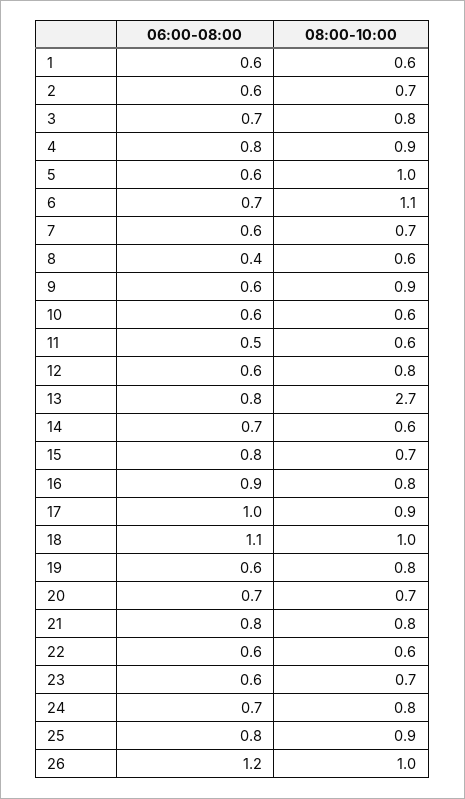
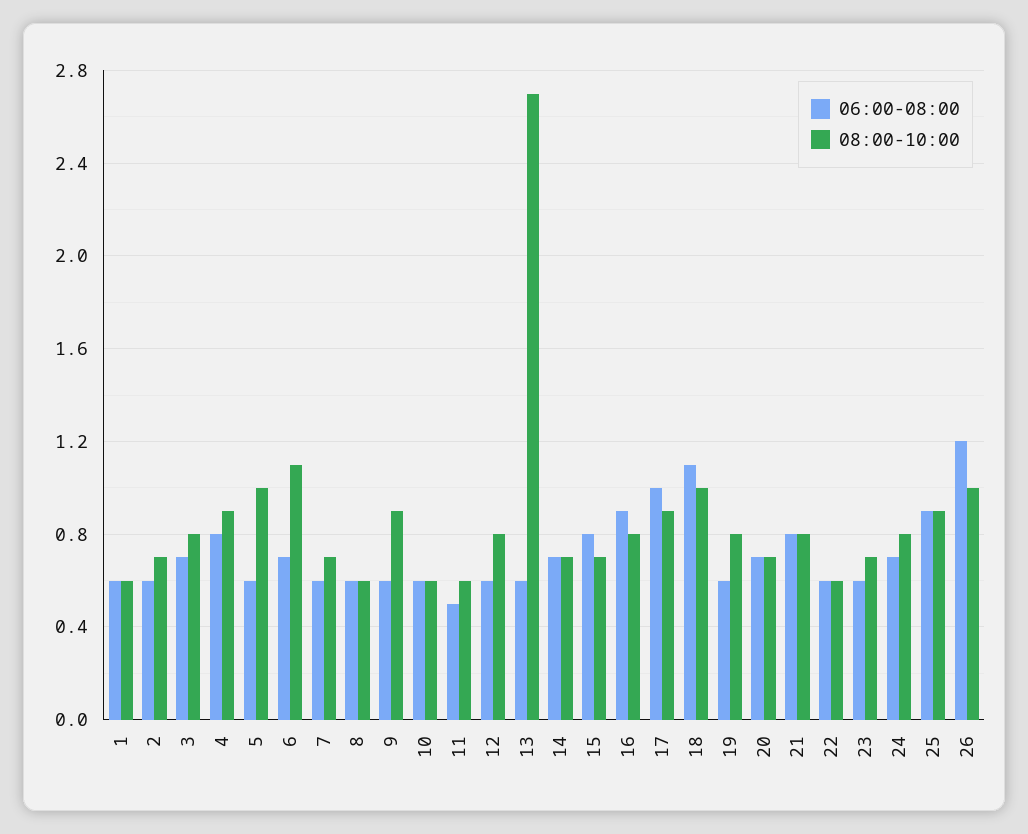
06:00-08:00, 8: 0.4 -> 0.6
06:00-08:00, 13: 0.8 -> 0.6
08:00-10:00, 14: 0.6 -> 0.7
06:00-08:00, 25: 0.8 -> 0.9

